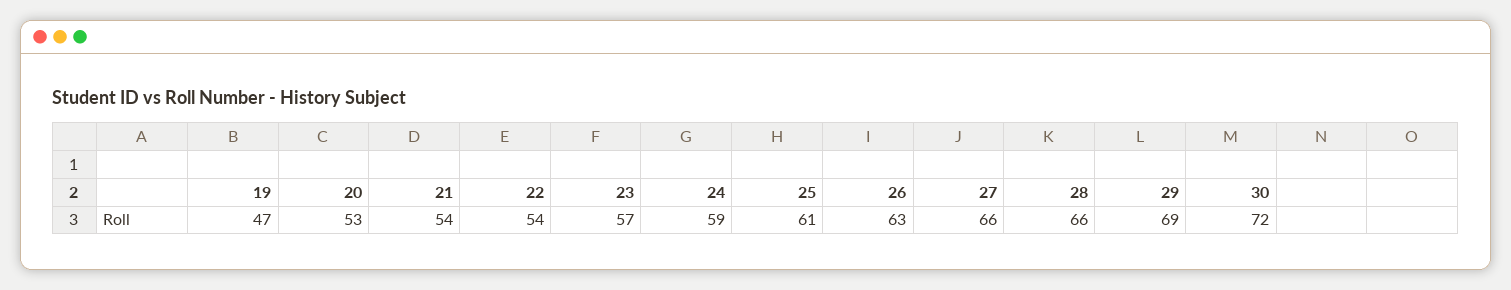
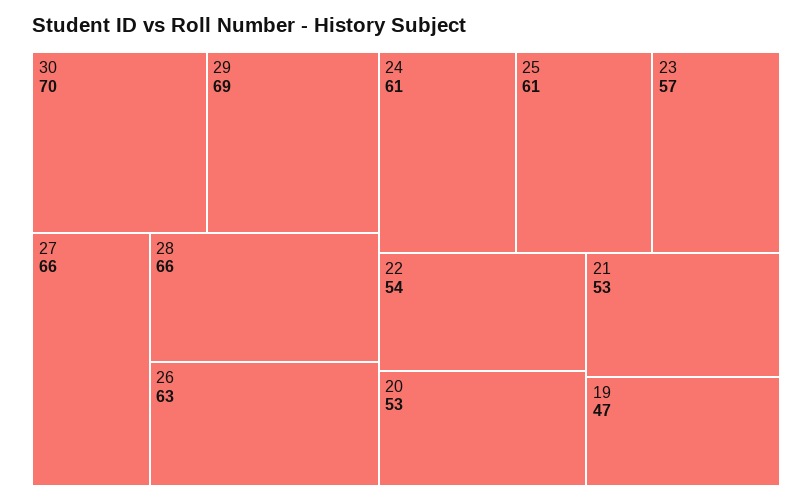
21: 54 -> 53
24: 59 -> 61
30: 72 -> 70

